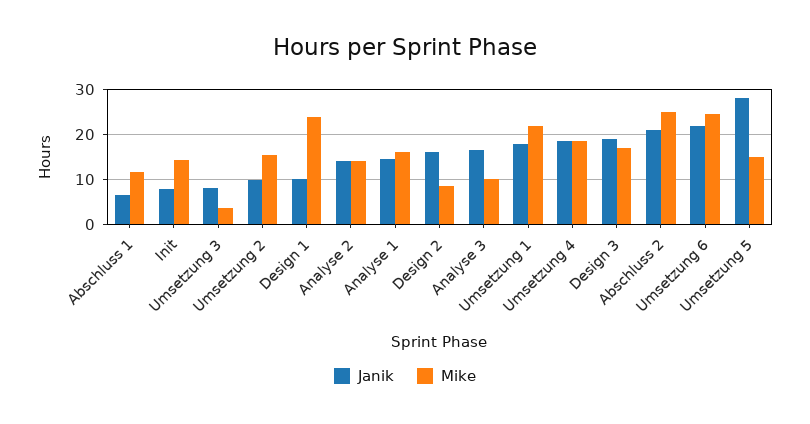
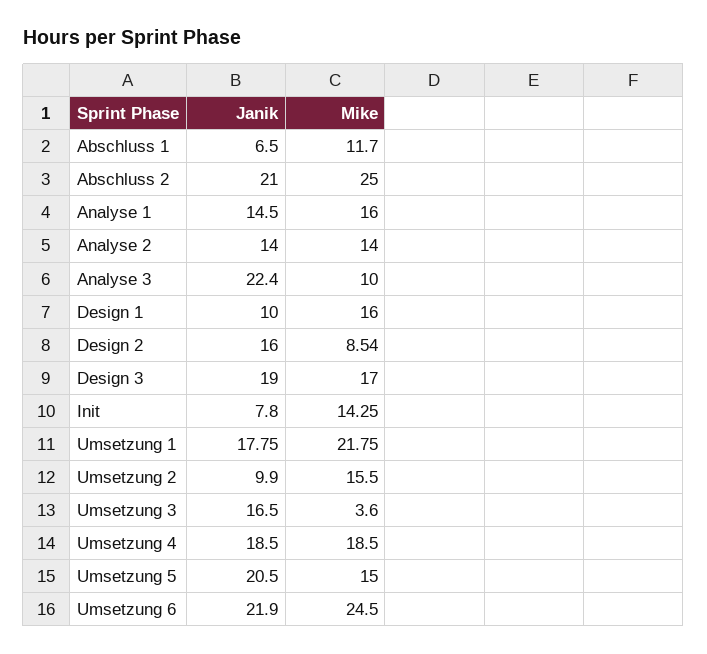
Janik, Umsetzung 3: 8 -> 16.5
Mike, Design 1: 24 -> 16
Janik, Analyse 3: 16 -> 22.4
Janik, Umsetzung 5: 28 -> 20.5

